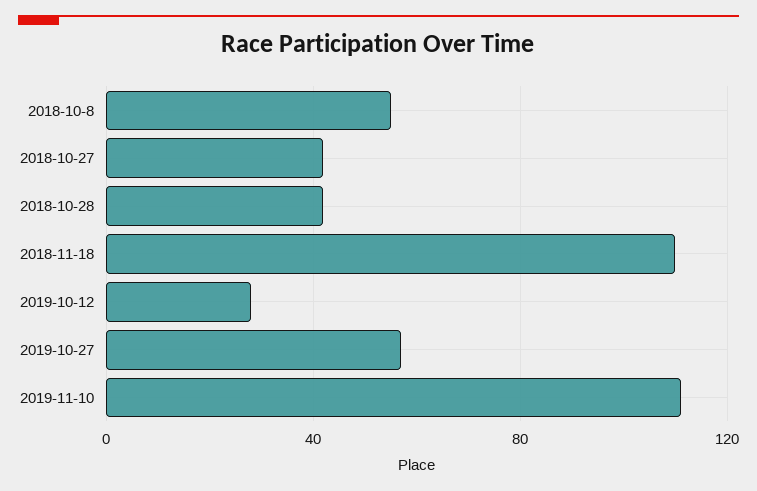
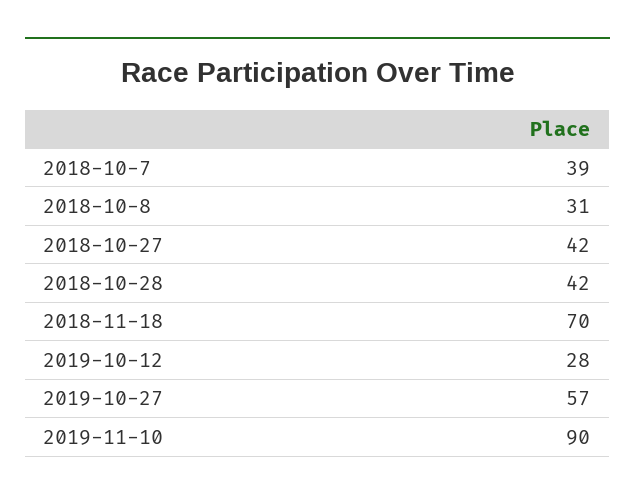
2018-10-8: 55 -> 31
2018-11-18: 110 -> 70
2019-11-10: 110 -> 90
2018-10-7: none -> 39

